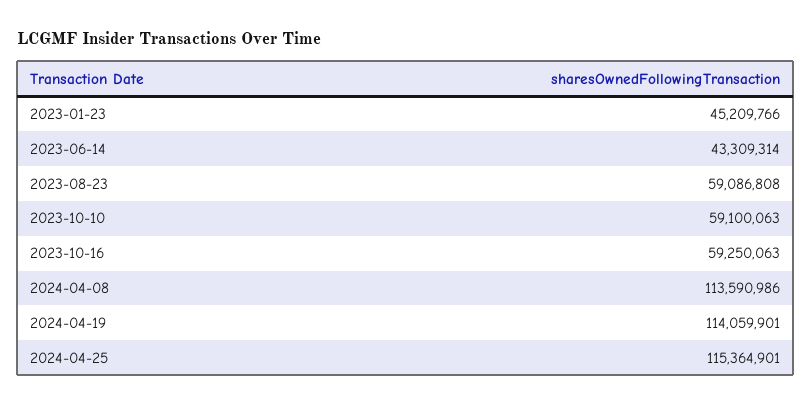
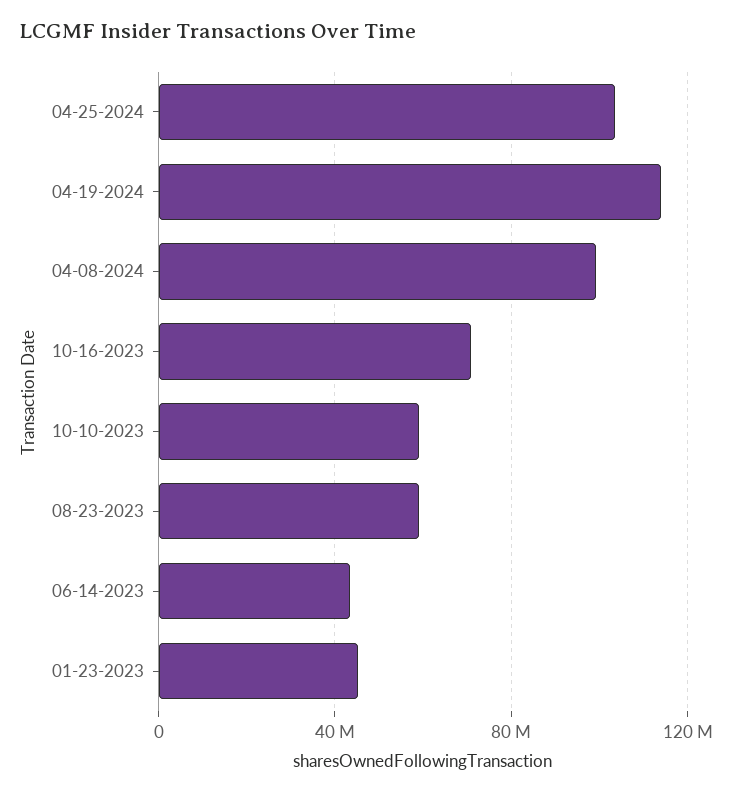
2023-10-16: 59250063 -> 70000000
2024-04-08: 113590986 -> 100000000
2024-04-25: 115364901 -> 105000000

